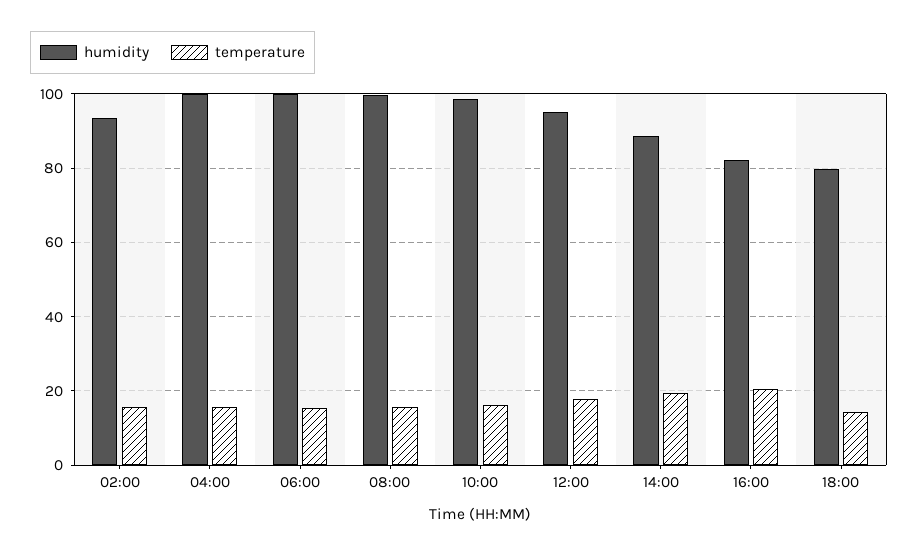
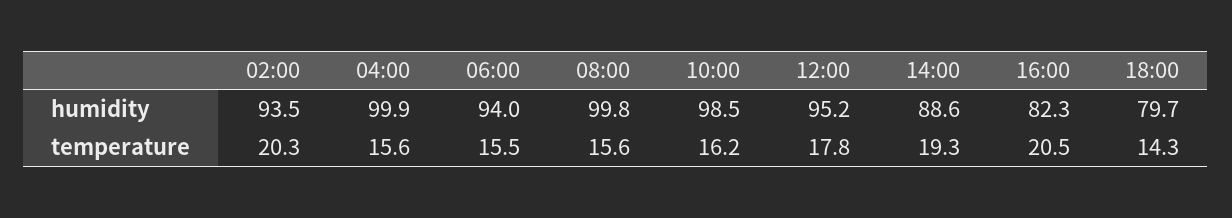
temperature, 02:00: 16 -> 20.3
humidity, 06:00: 100 -> 94

